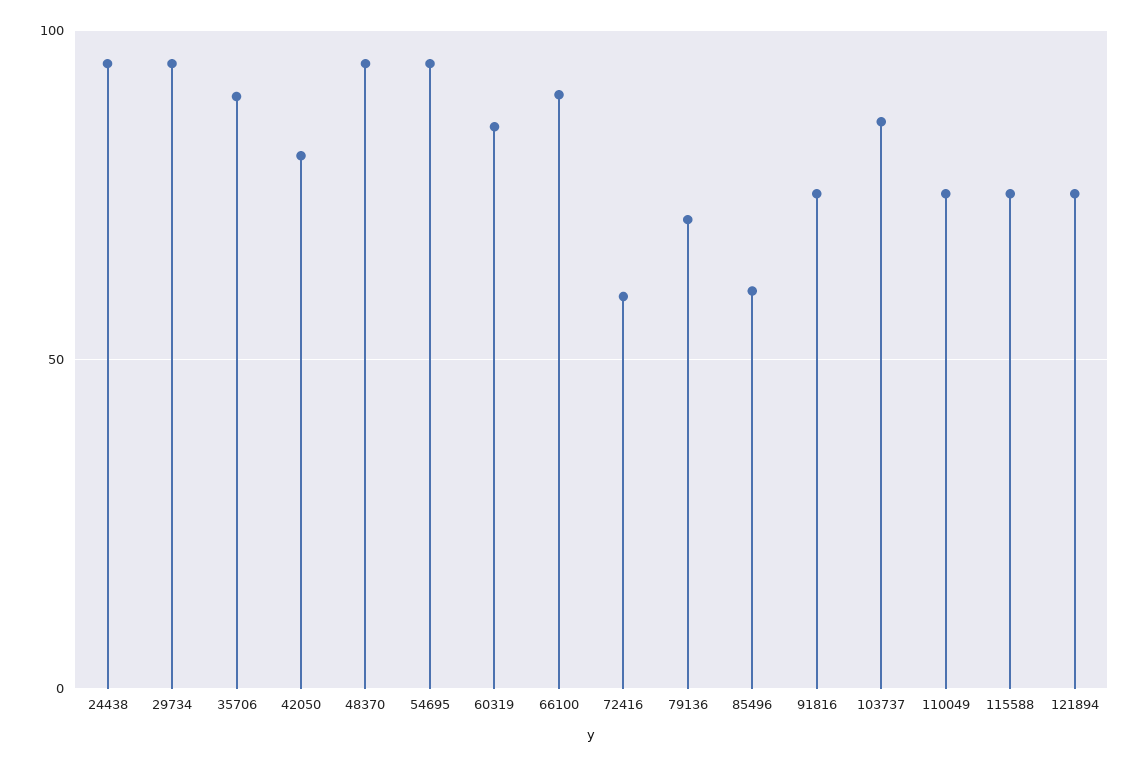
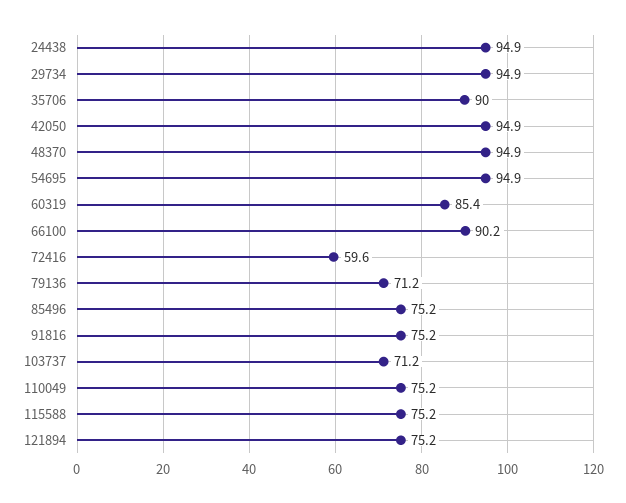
42050: 80 -> 94.9
85496: 60 -> 75.2
103737: 85 -> 71.2

